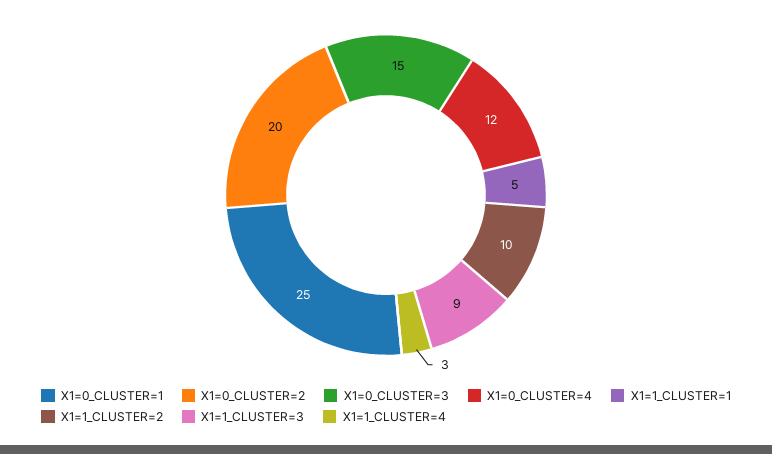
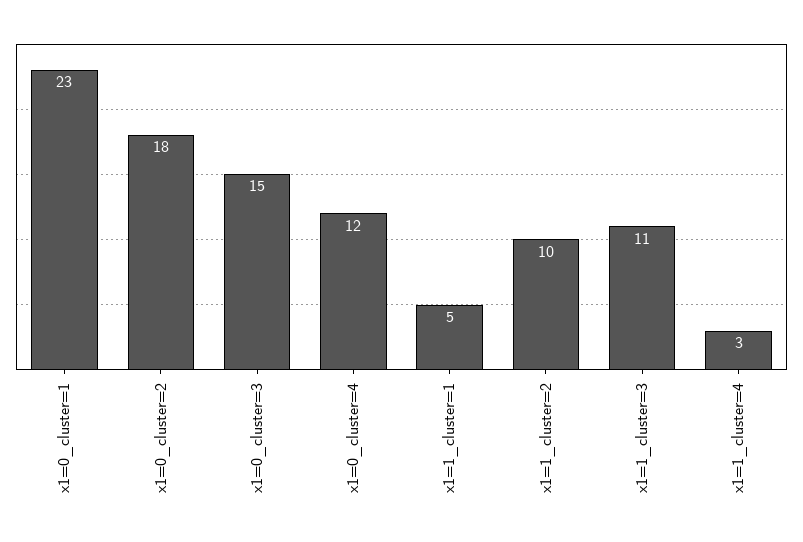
X1=0_CLUSTER=1: 25 -> 23
X1=0_CLUSTER=2: 20 -> 18
X1=1_CLUSTER=3: 9 -> 11

